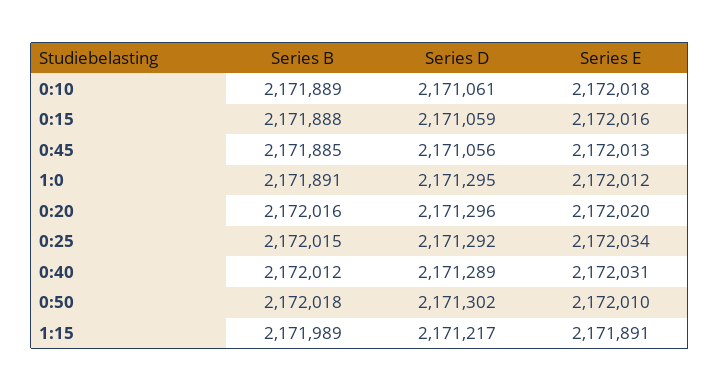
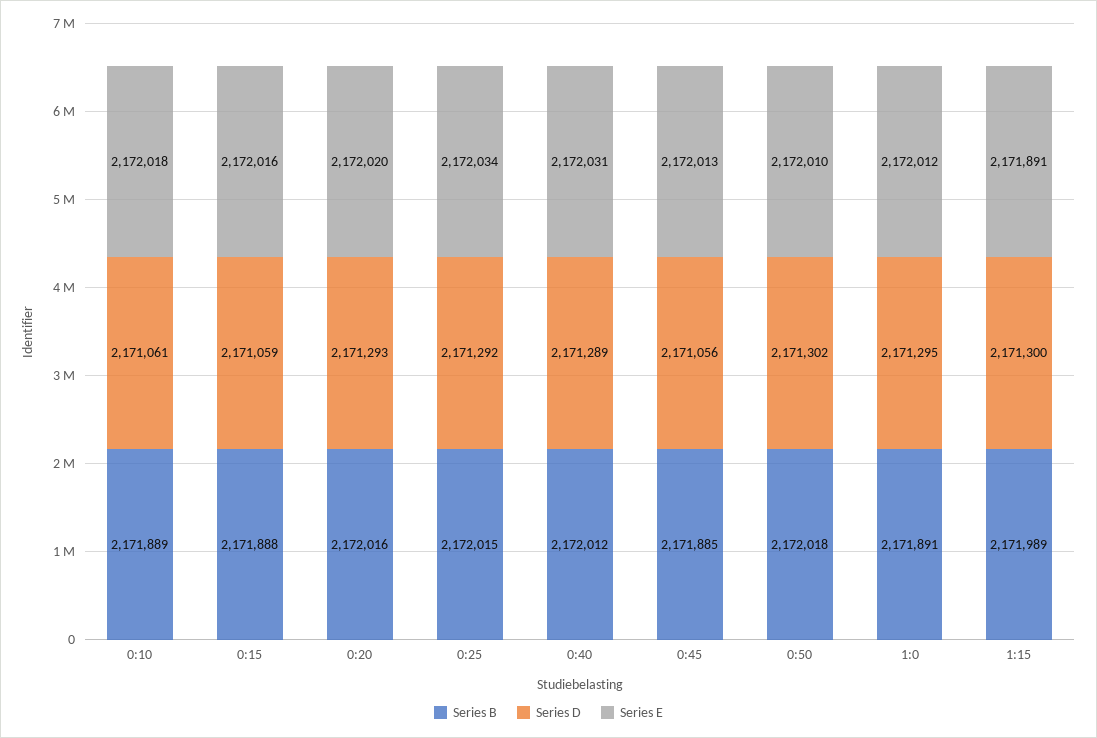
Series D, 0:20: 2171296 -> 2171293
Series D, 1:15: 2171217 -> 2171300

